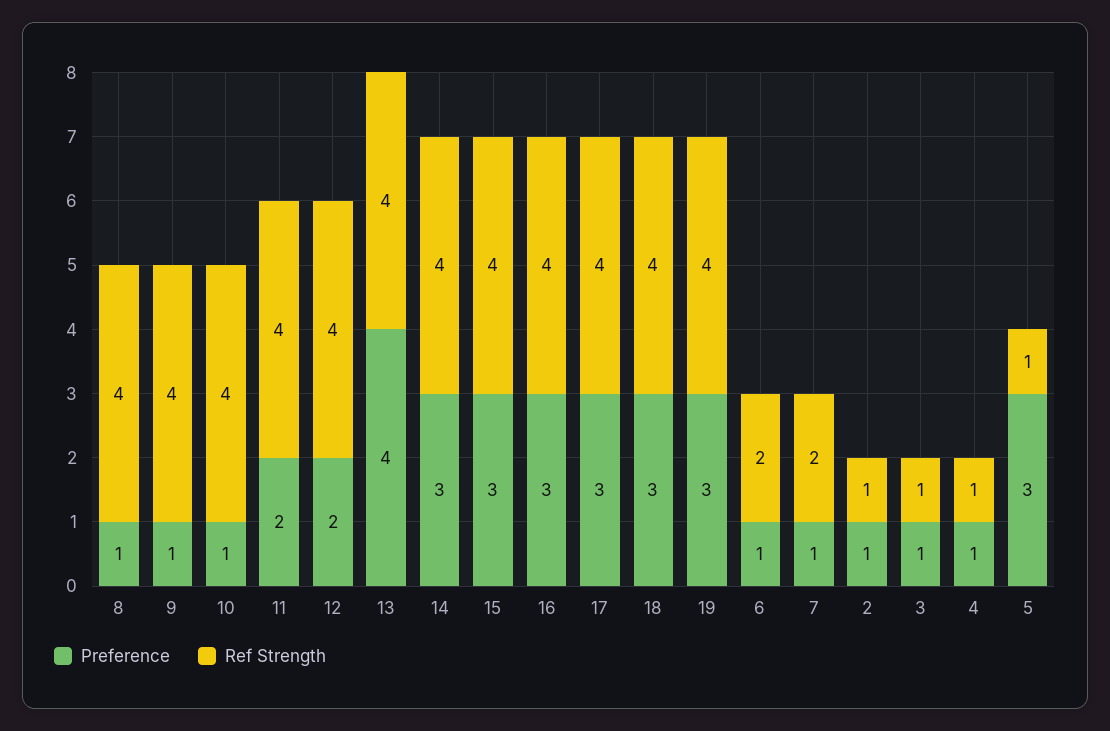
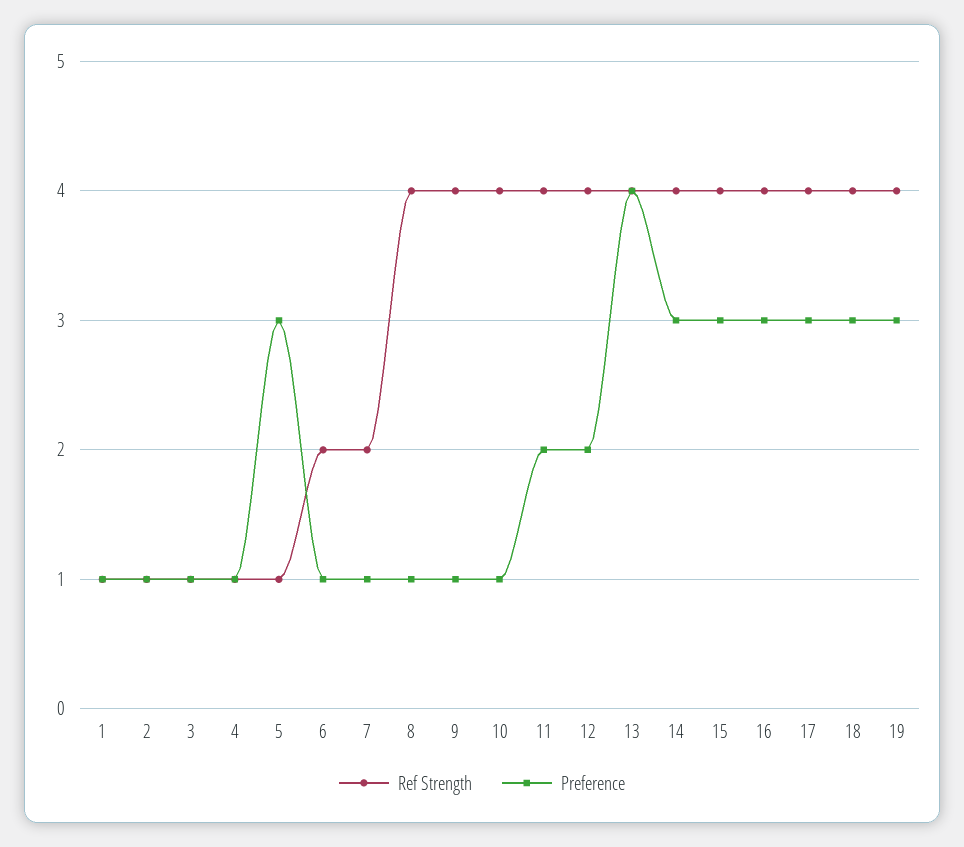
Ref Strength, 1: none -> 1
Preference, 1: none -> 1

